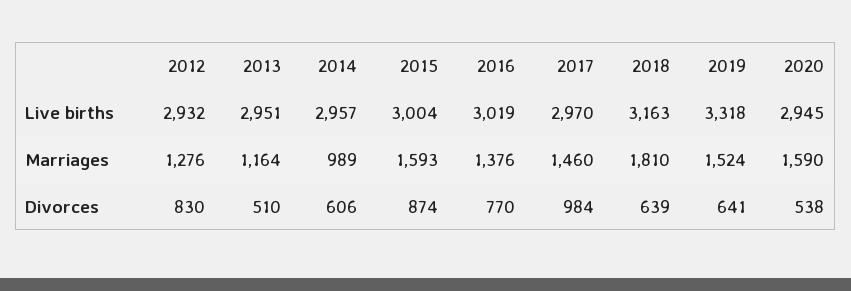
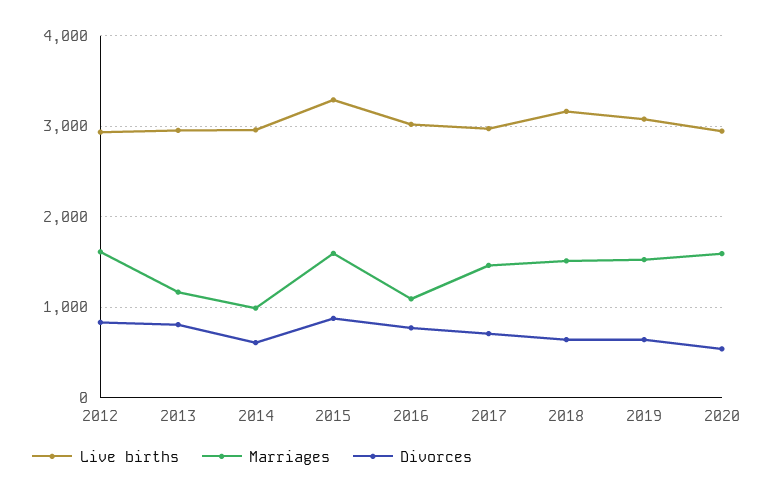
Live births, 2015: 3004 -> 3300
Live births, 2019: 3318 -> 3100
Marriages, 2012: 1276 -> 1600
Marriages, 2016: 1376 -> 1100
Marriages, 2018: 1810 -> 1500
Divorces, 2013: 510 -> 800
Divorces, 2017: 984 -> 700

